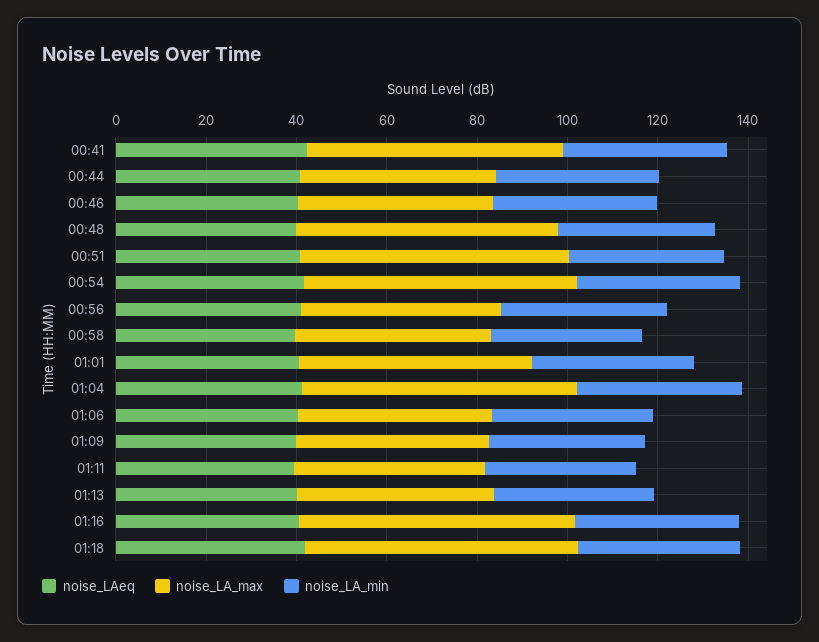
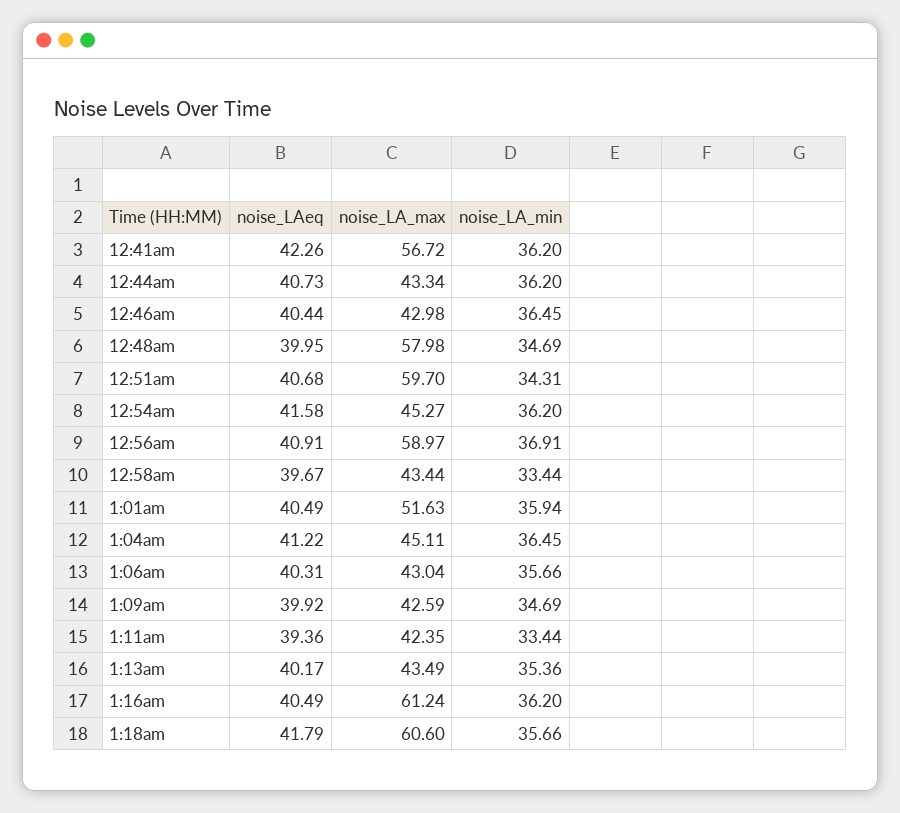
noise_LA_max, 00:54: 60 -> 45.27
noise_LA_max, 00:56: 45 -> 58.97
noise_LA_max, 01:04: 60 -> 45.11

